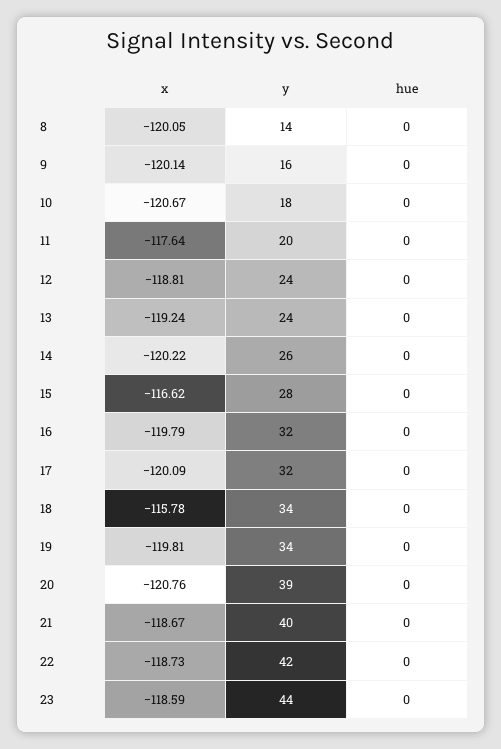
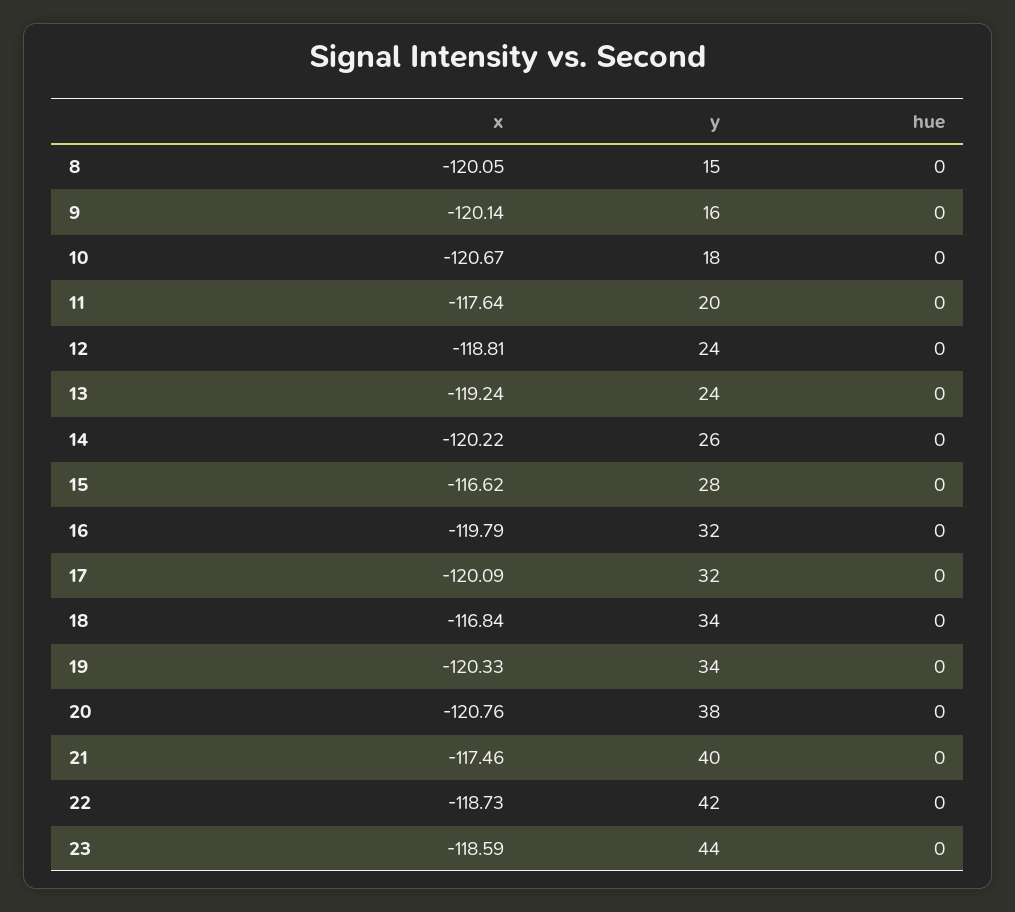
y, 8: 14 -> 15
x, 18: -115.78 -> -116.84
x, 19: -119.81 -> -120.33
y, 20: 39 -> 38
x, 21: -118.67 -> -117.46

